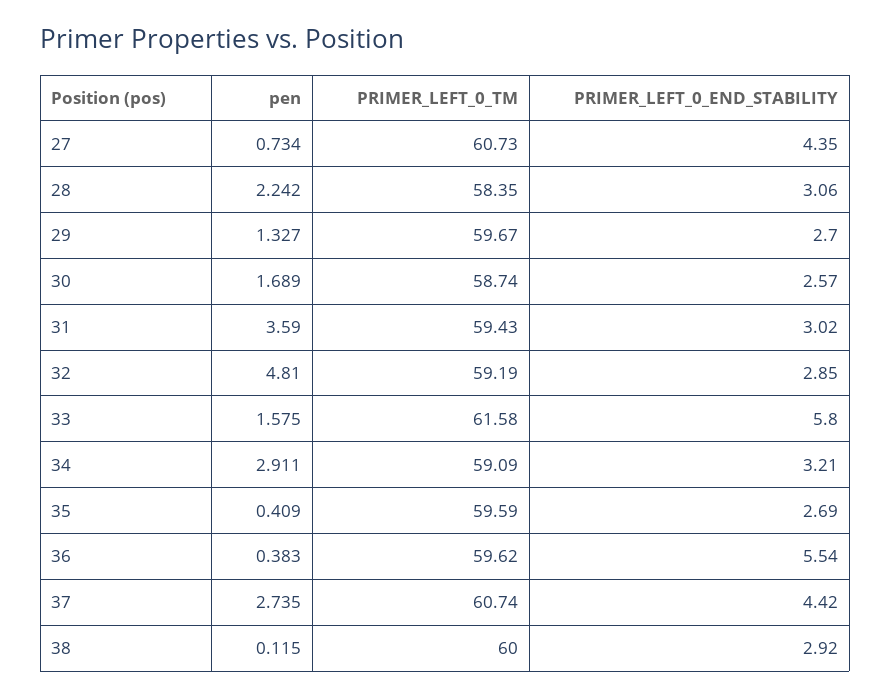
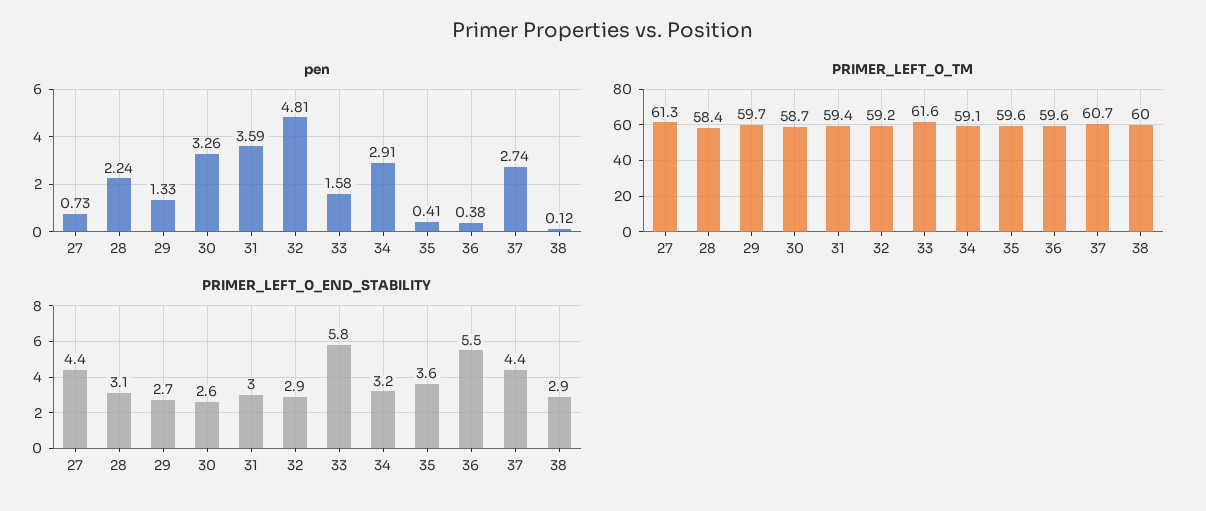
PRIMER_LEFT_0_TM, 27: 60.73 -> 61.3
pen, 30: 1.689 -> 3.26
PRIMER_LEFT_0_END_STABILITY, 35: 2.69 -> 3.6

